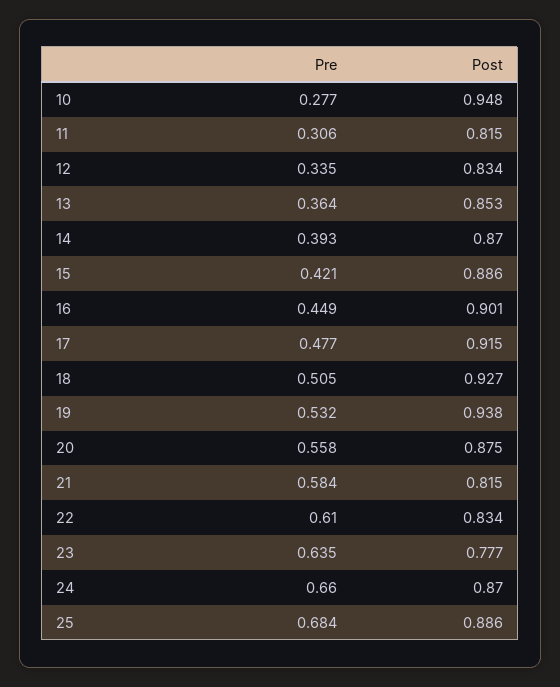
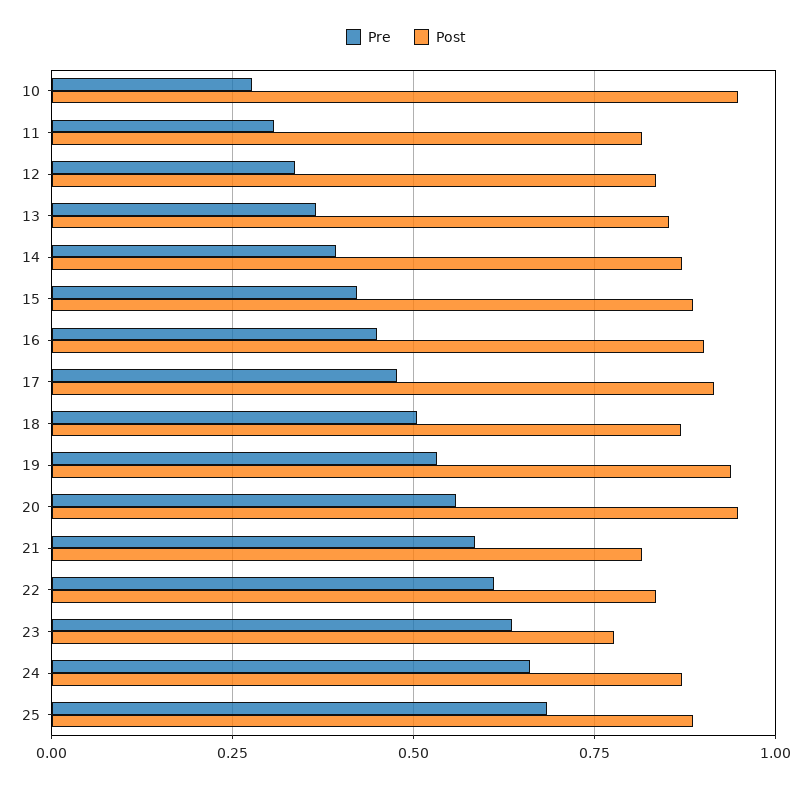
Post, 18: 0.927 -> 0.875
Post, 20: 0.875 -> 0.95

